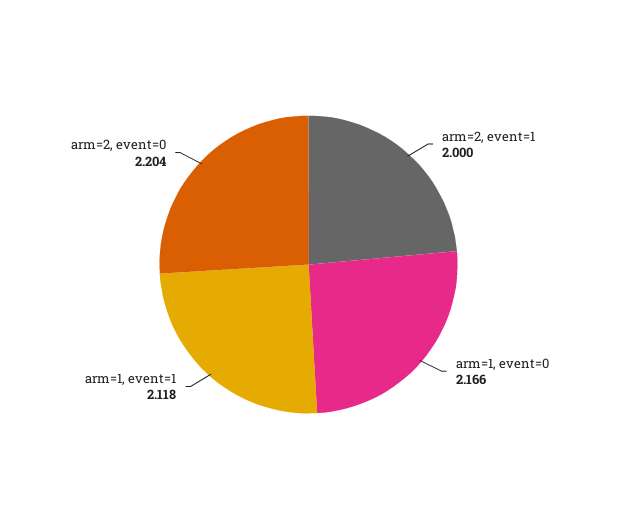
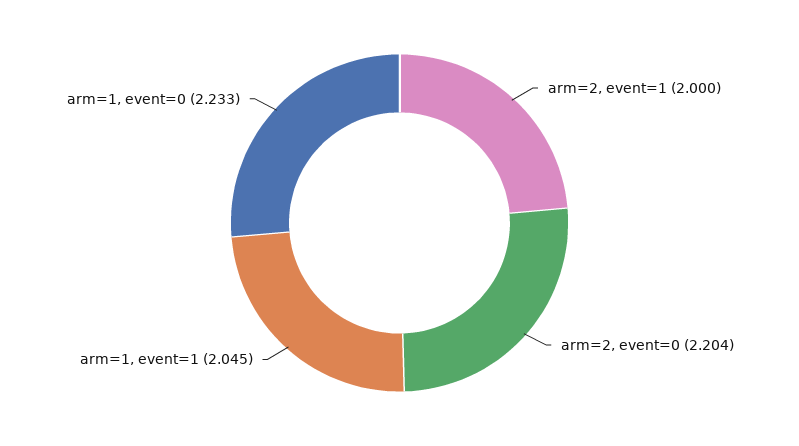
arm=1, event=0: 2.166 -> 2.233
arm=1, event=1: 2.118 -> 2.045

